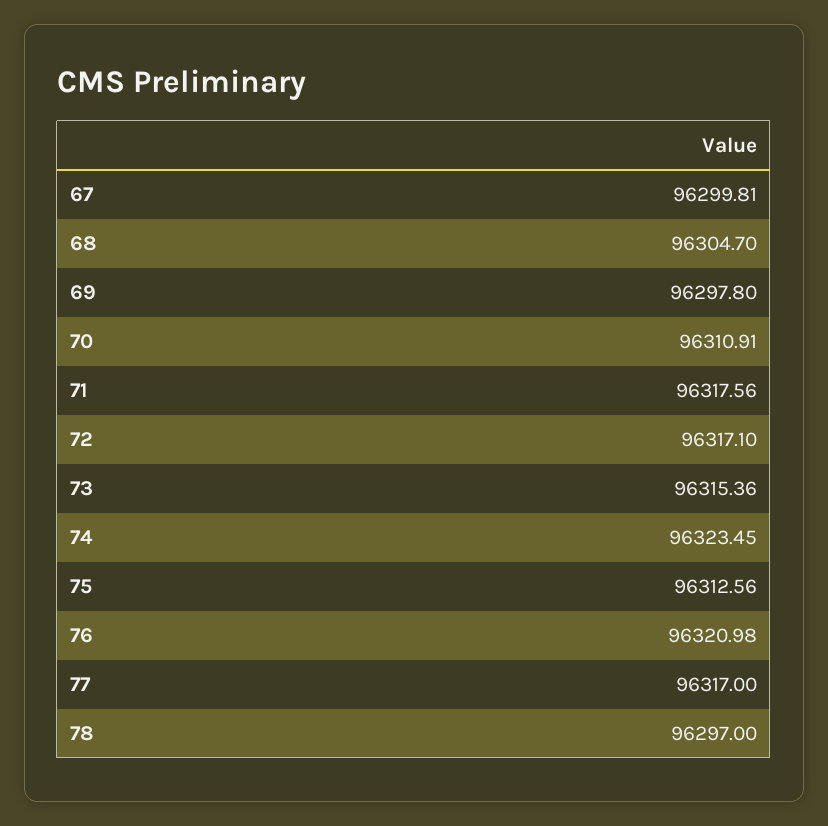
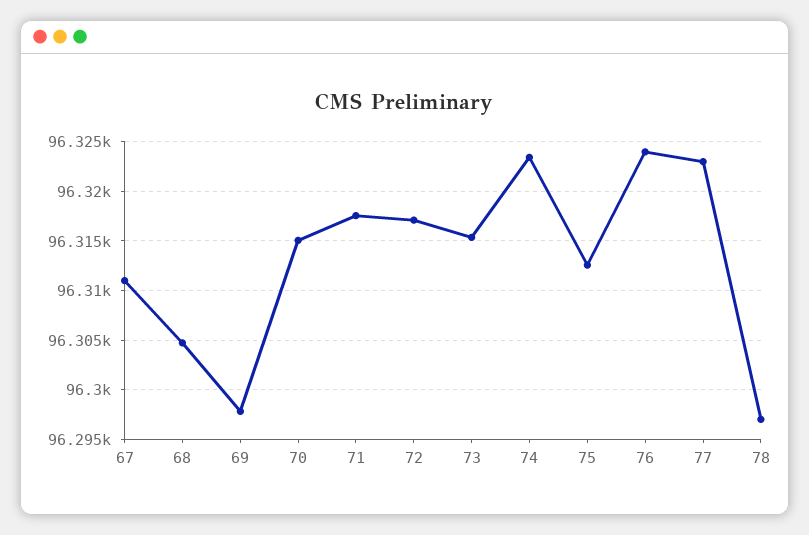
67: 96299.81 -> 96311
70: 96310.91 -> 96315
76: 96320.98 -> 96324
77: 96317 -> 96323

